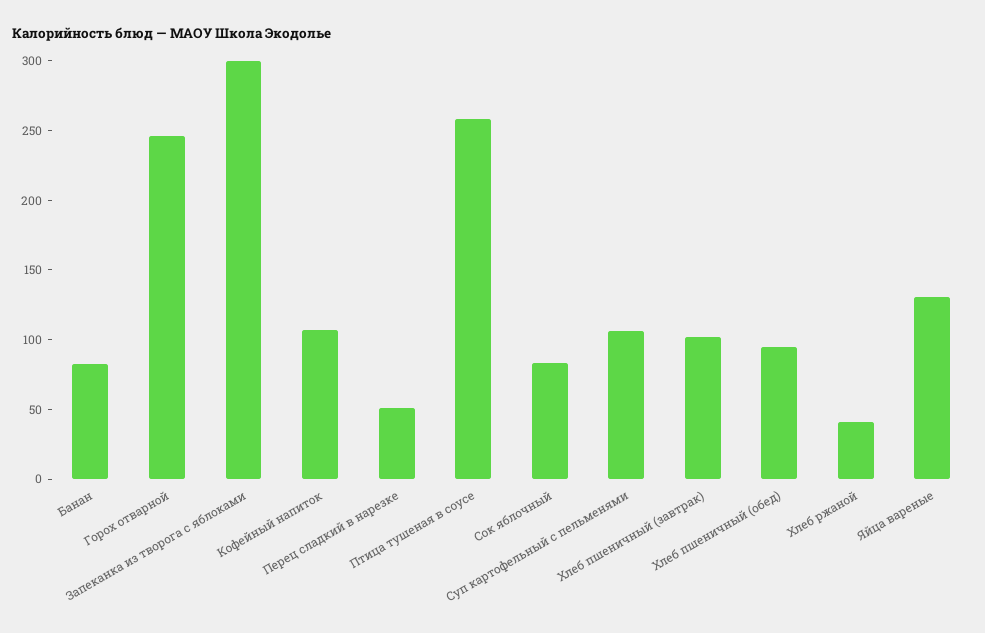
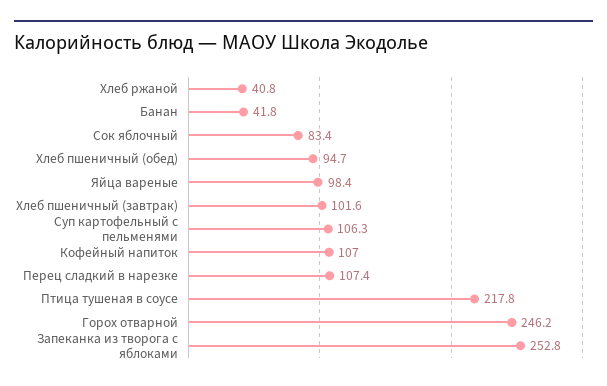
Банан: 80 -> 41.8
Запеканка из творога с яблоками: 300 -> 252.8
Перец сладкий в нарезке: 50 -> 107.4
Птица тушеная в соусе: 260 -> 217.8
Яйца вареные: 130 -> 98.4

